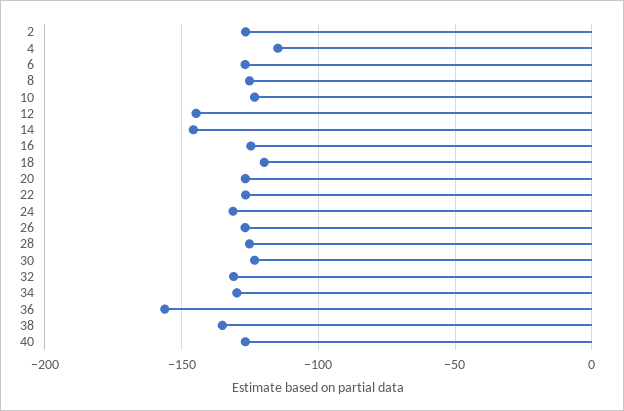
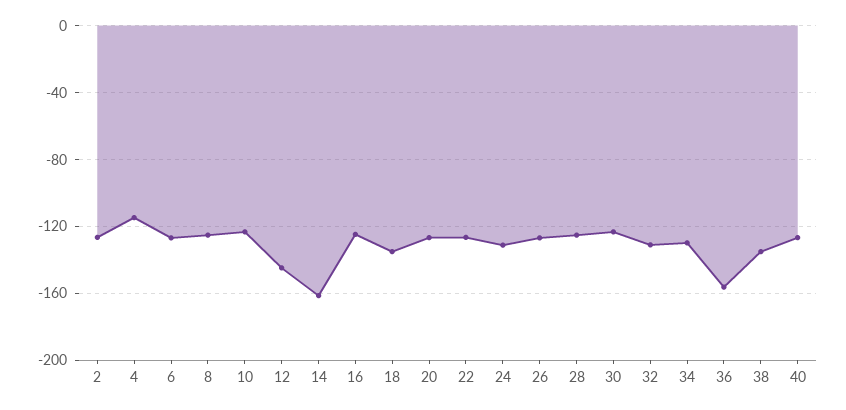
14: -145 -> -160
18: -120 -> -135

